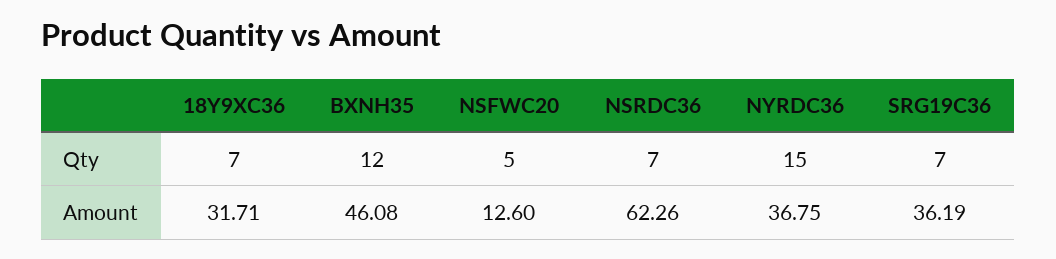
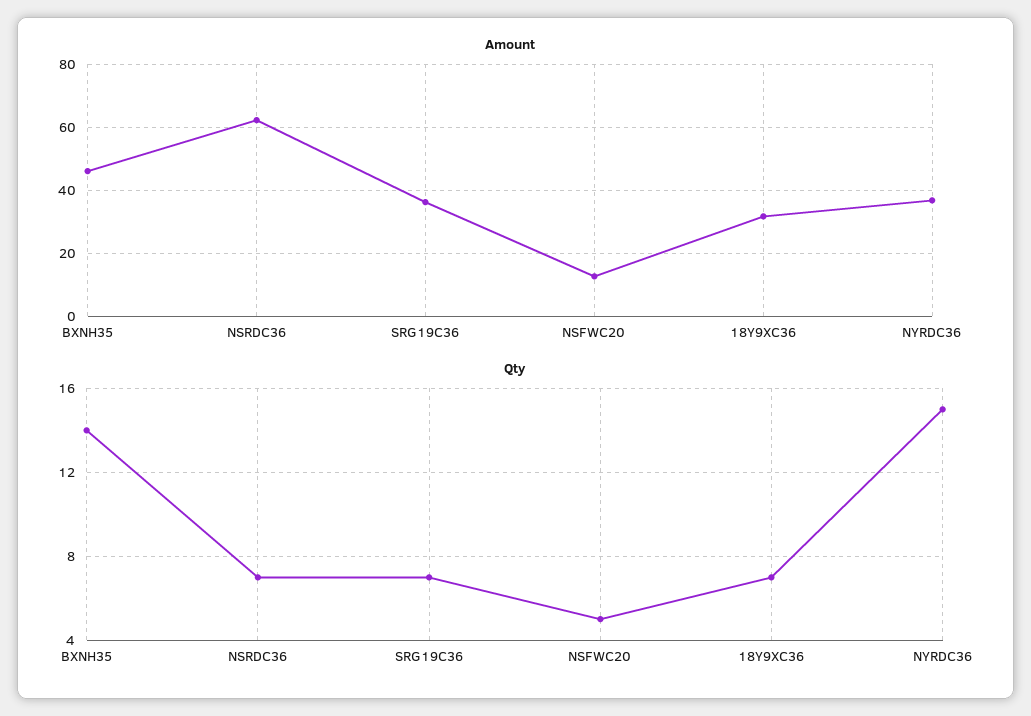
Qty, BXNH35: 12 -> 14

